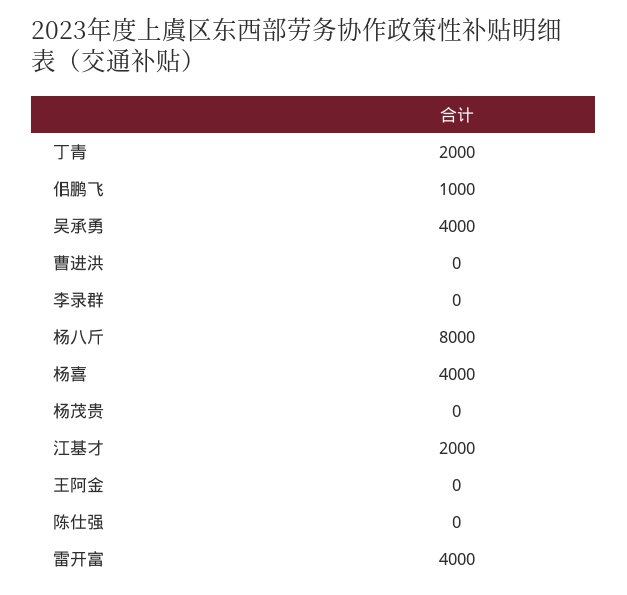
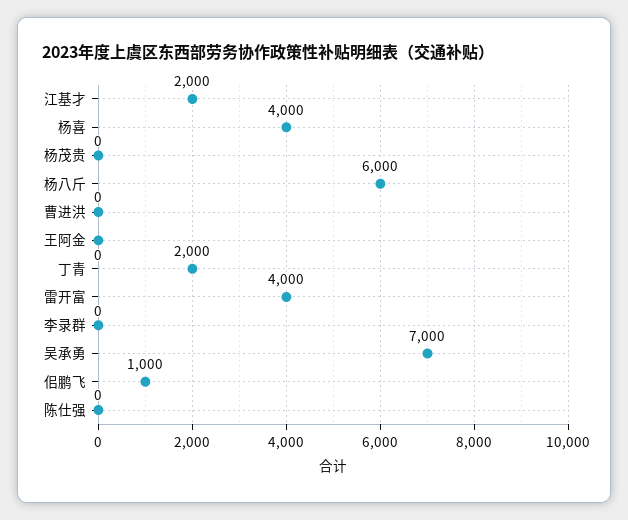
吴承勇: 4000 -> 7000
杨八斤: 8000 -> 6000

